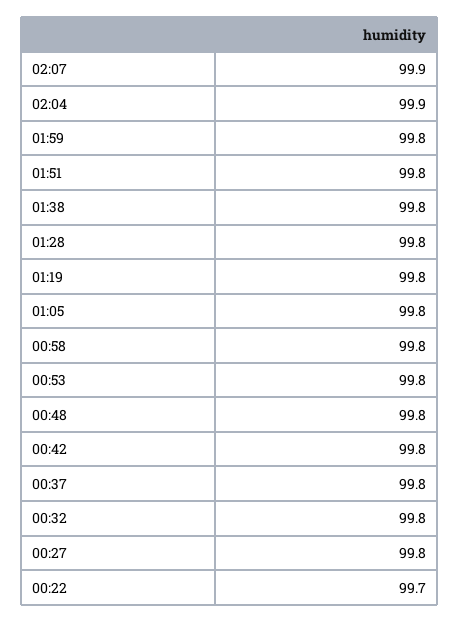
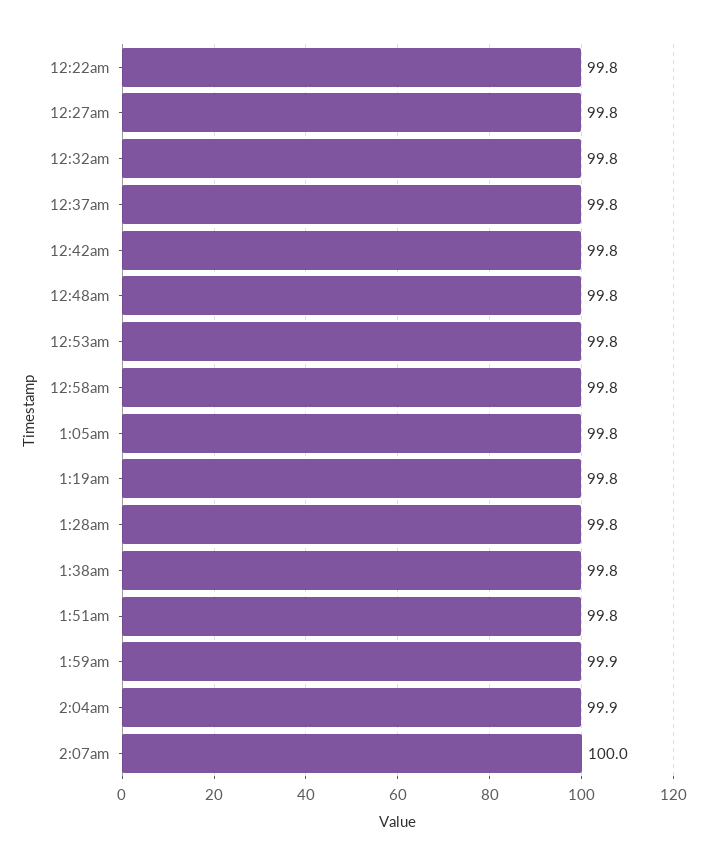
02:07: 99.9 -> 100
01:59: 99.8 -> 99.9
00:22: 99.7 -> 99.8

